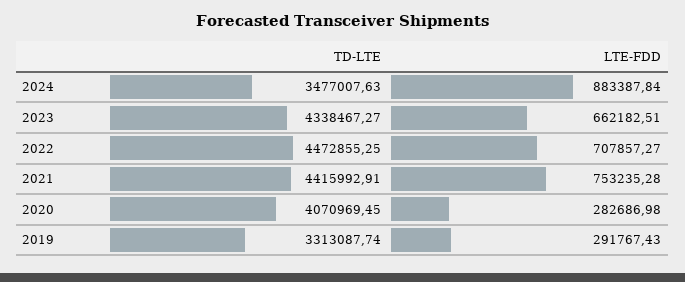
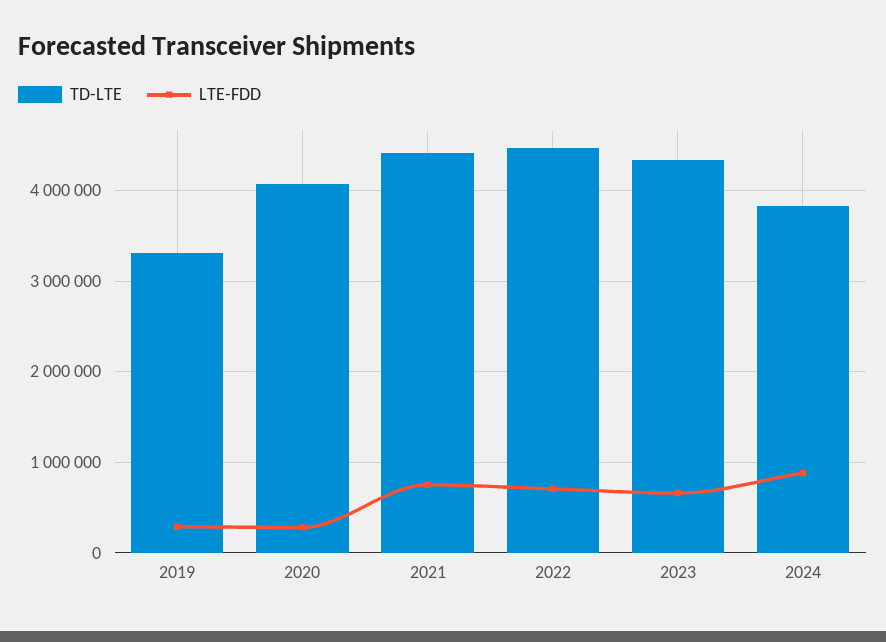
TD-LTE, 2024: 3477007.63 -> 3800000

